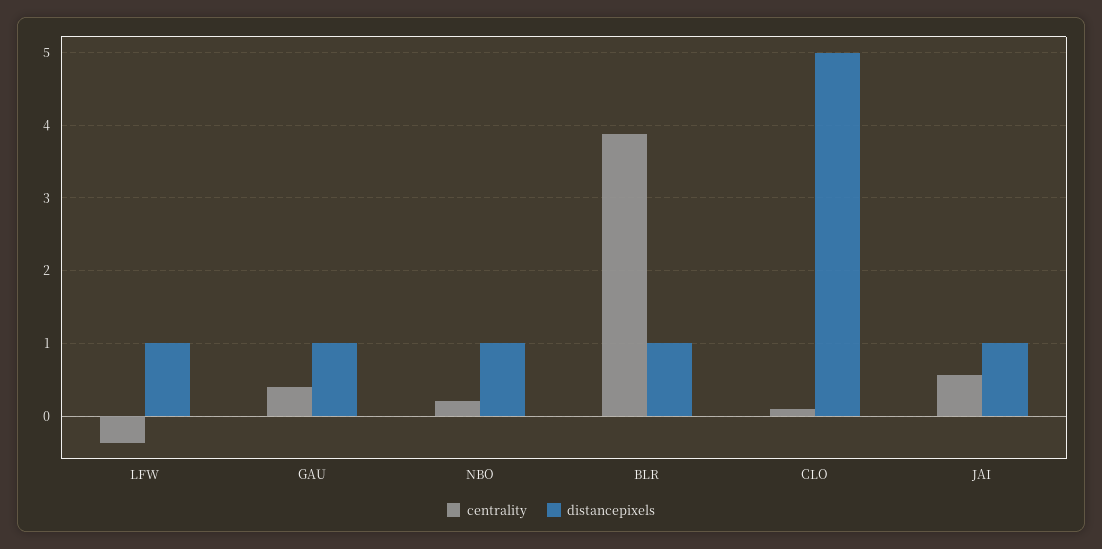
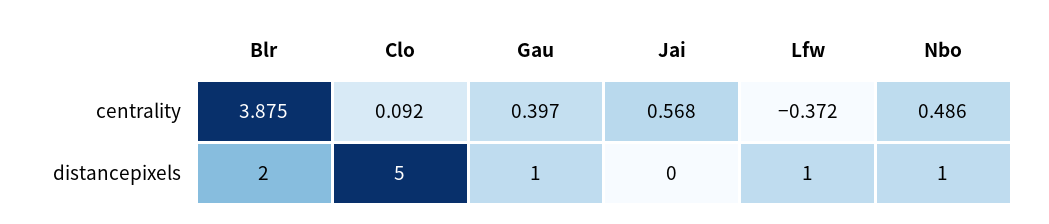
centrality, NBO: 0.2 -> 0.486
distancepixels, BLR: 1 -> 2
distancepixels, JAI: 1 -> 0

